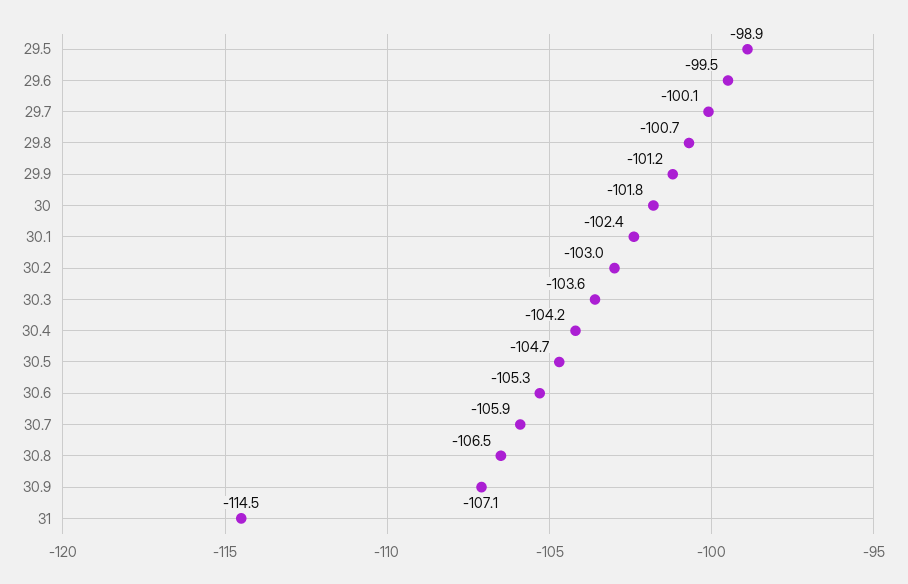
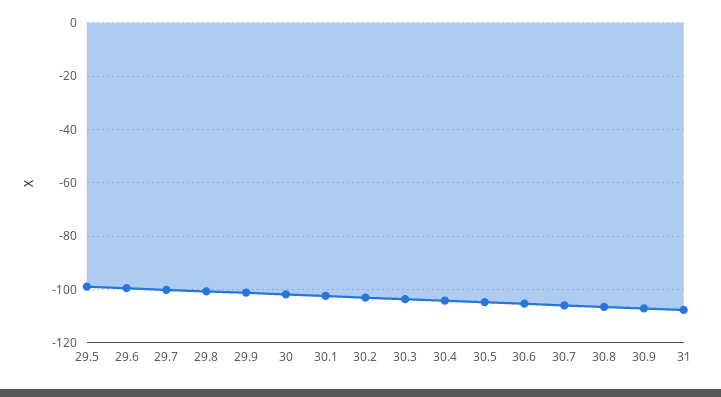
31: -114.5 -> -107.5

